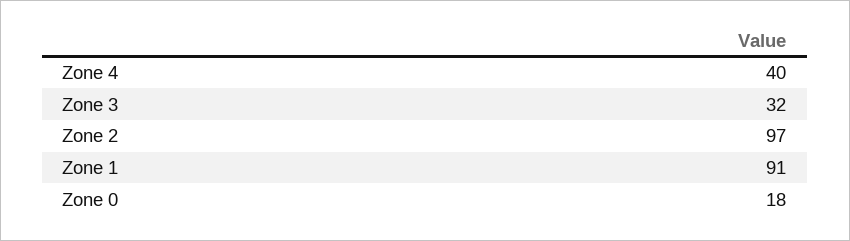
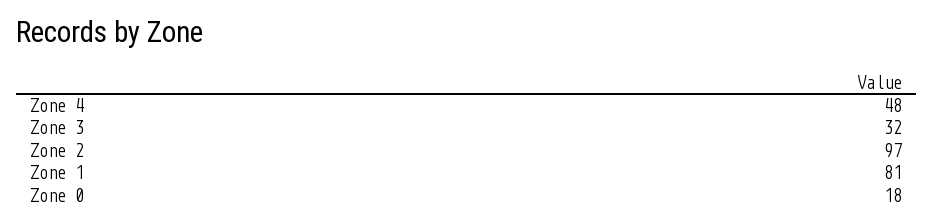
Zone 4: 40 -> 48
Zone 1: 91 -> 81

